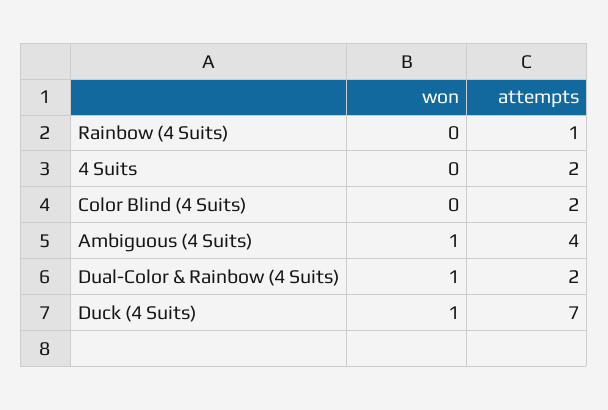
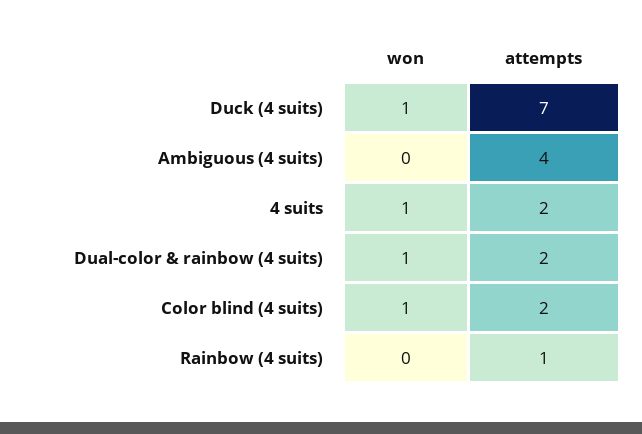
won, 4 Suits: 0 -> 1
won, Color Blind (4 Suits): 0 -> 1
won, Ambiguous (4 Suits): 1 -> 0

